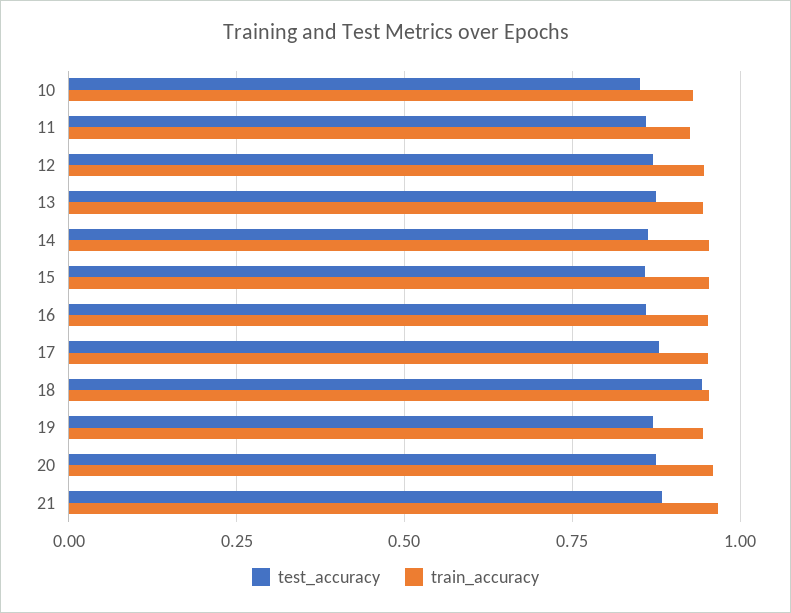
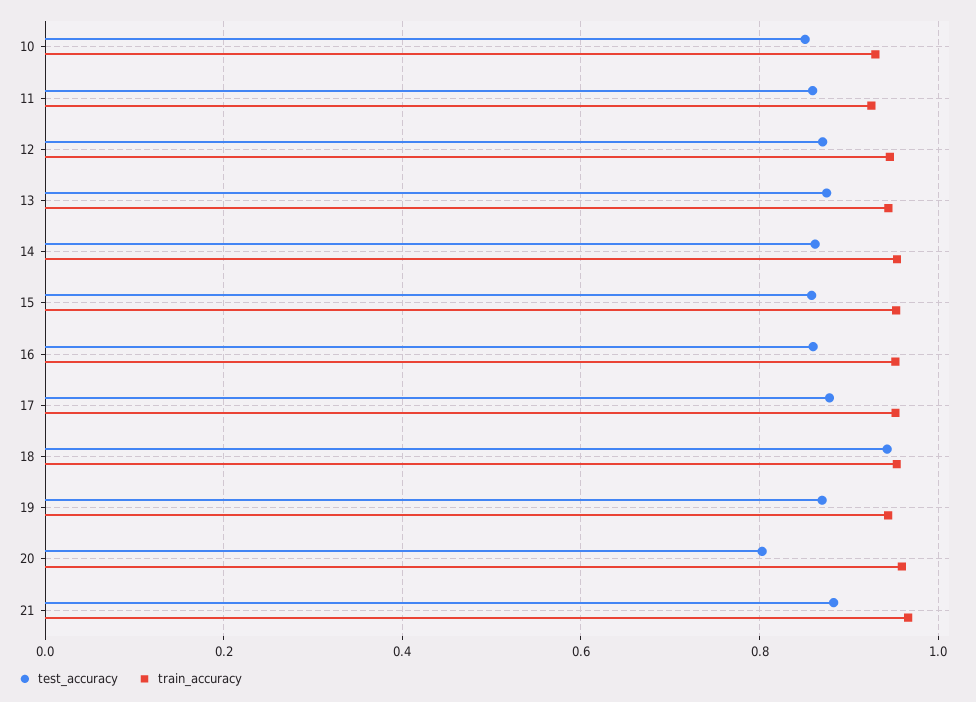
test_accuracy, 20: 0.875 -> 0.8

